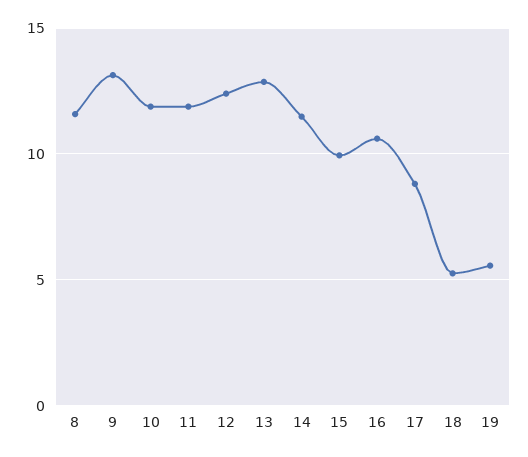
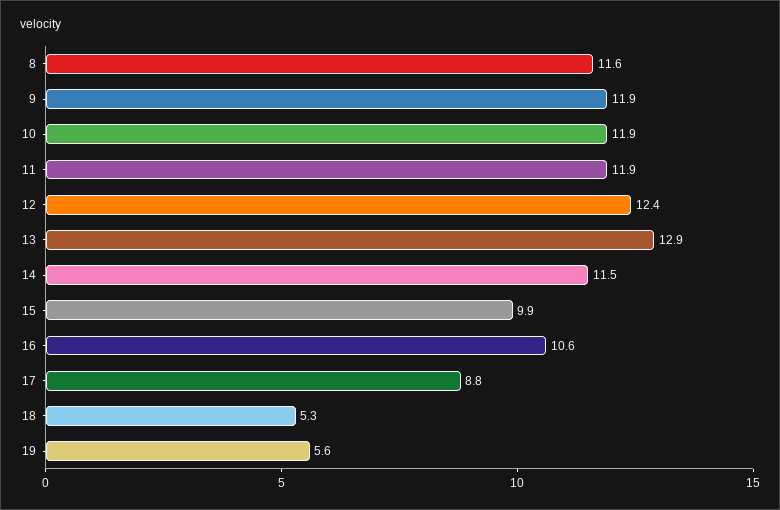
9: 13 -> 11.9

